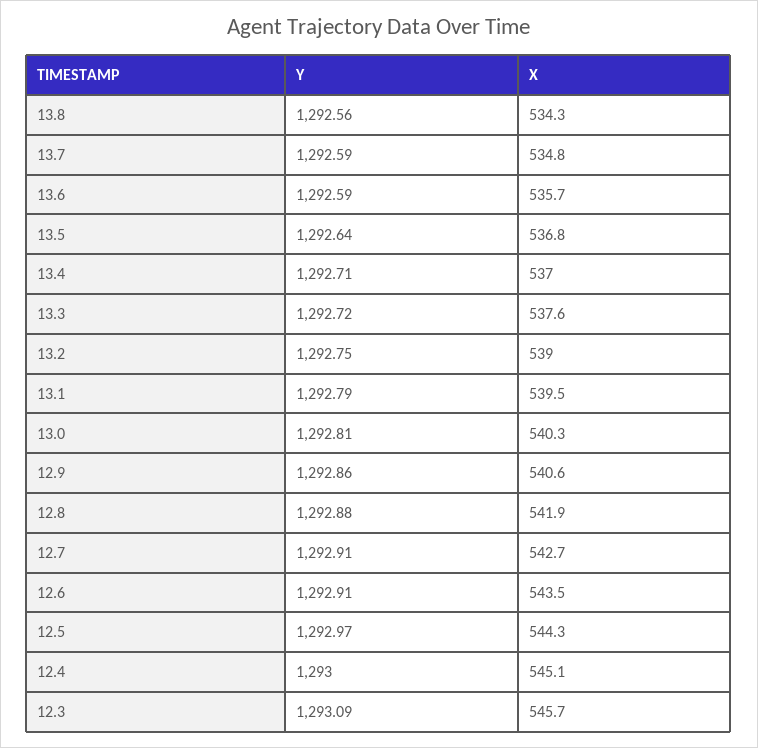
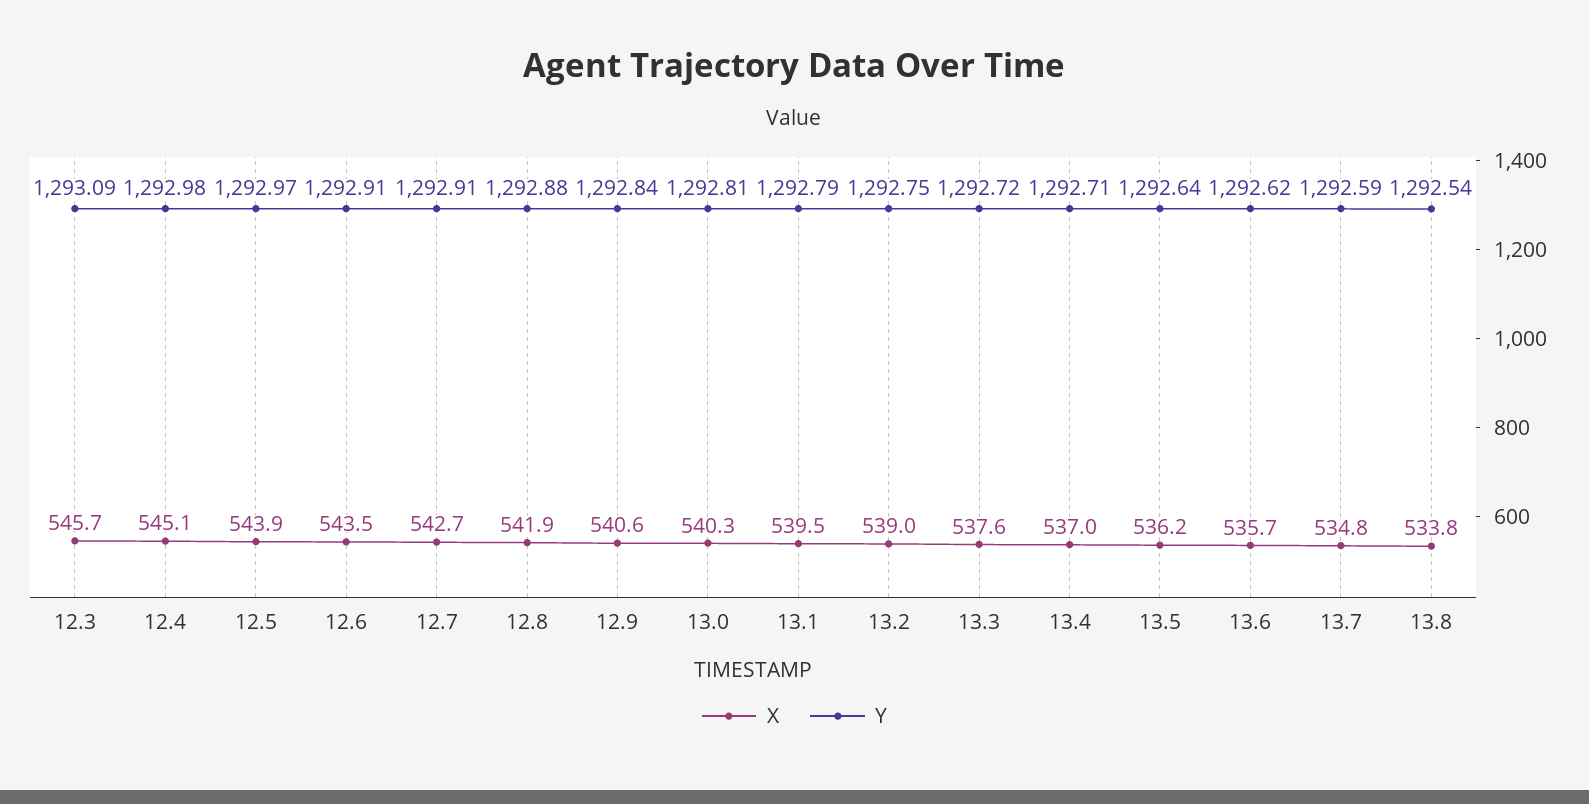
Y, 13.8: 1292.56 -> 1292.54
X, 13.8: 534.3 -> 533.8
Y, 13.6: 1292.59 -> 1292.62
X, 13.5: 536.8 -> 536.2
Y, 12.9: 1292.86 -> 1292.84
X, 12.5: 544.3 -> 543.9
Y, 12.4: 1293 -> 1292.98

